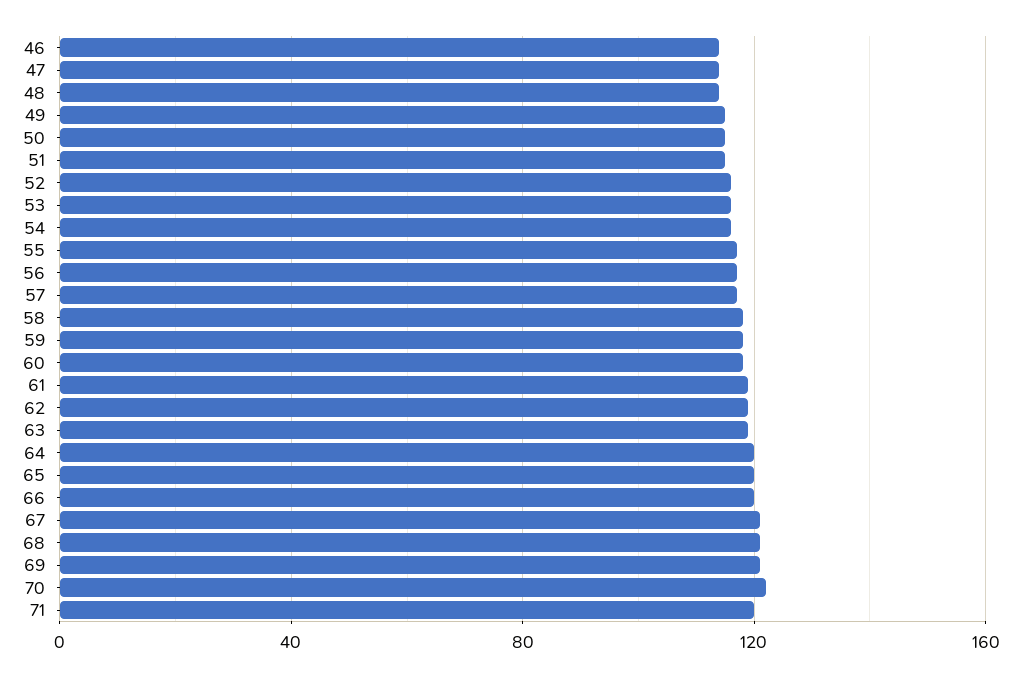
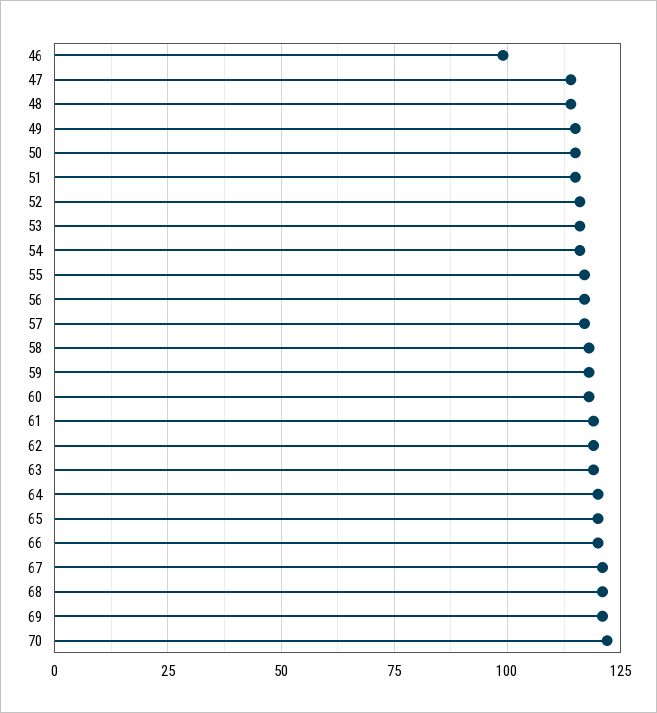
46: 115 -> 100
71: 120 -> none

